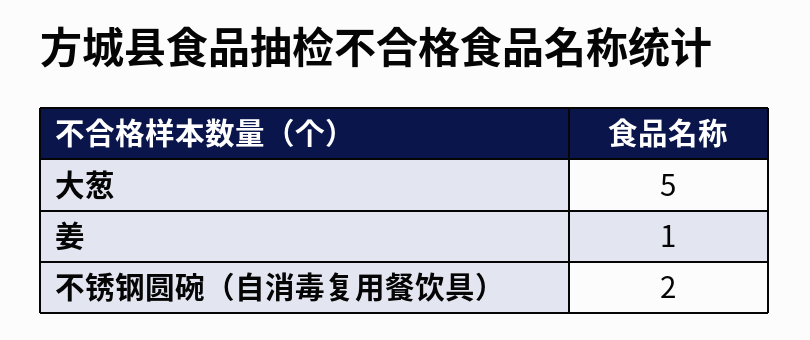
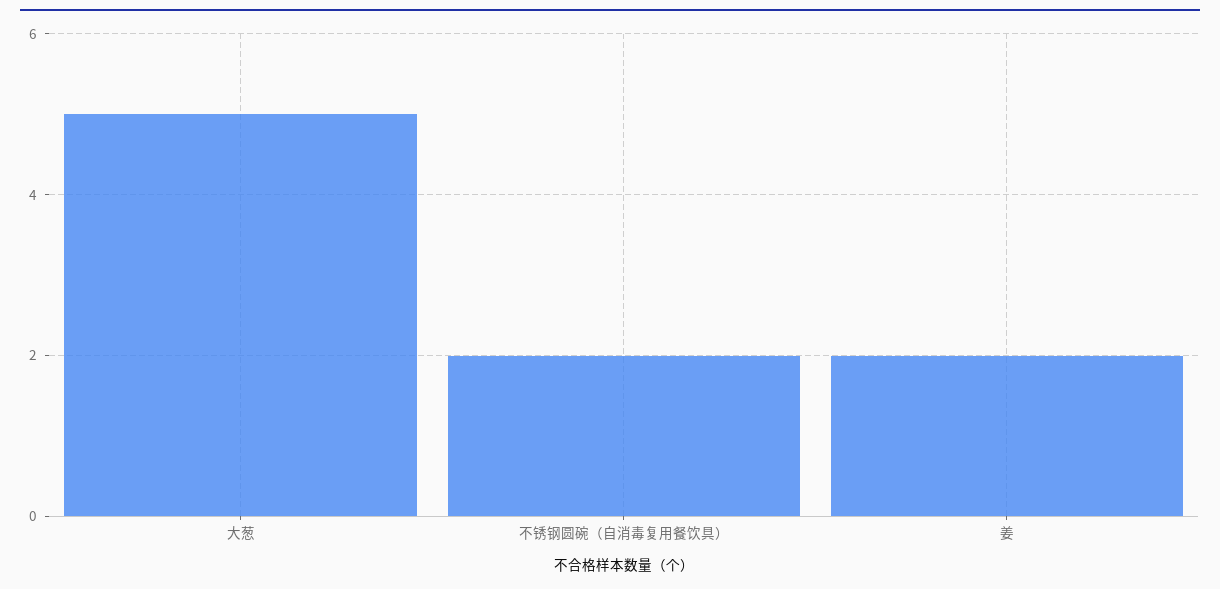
姜: 1 -> 2

